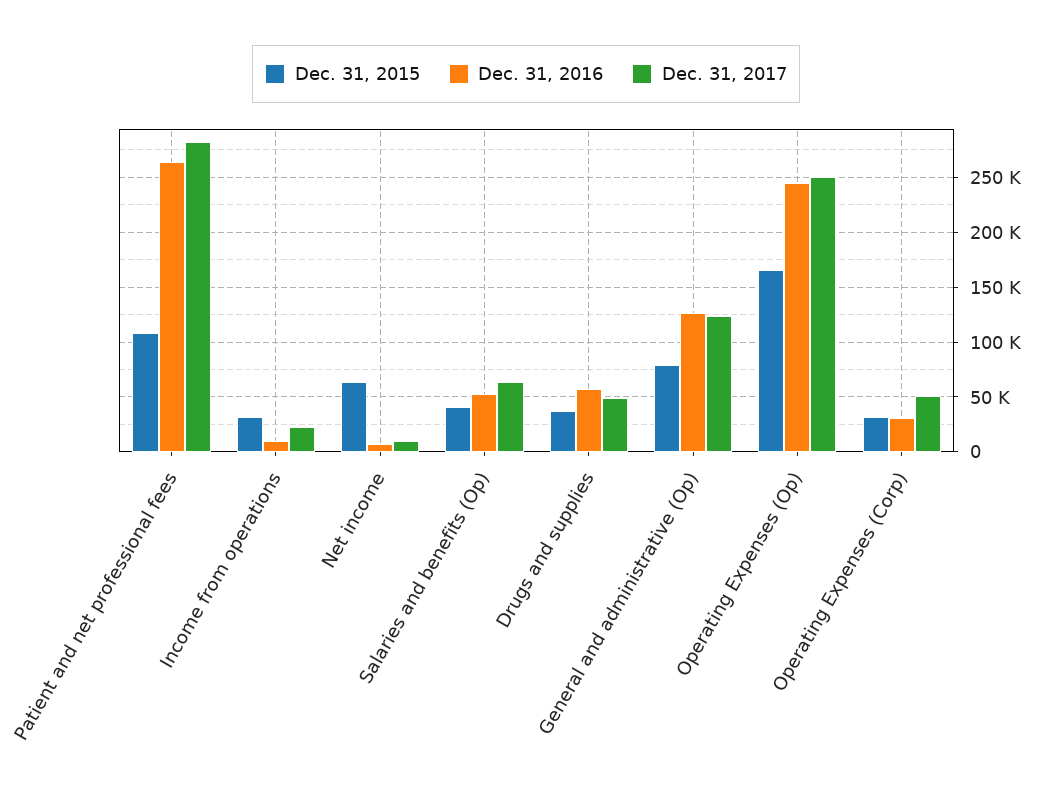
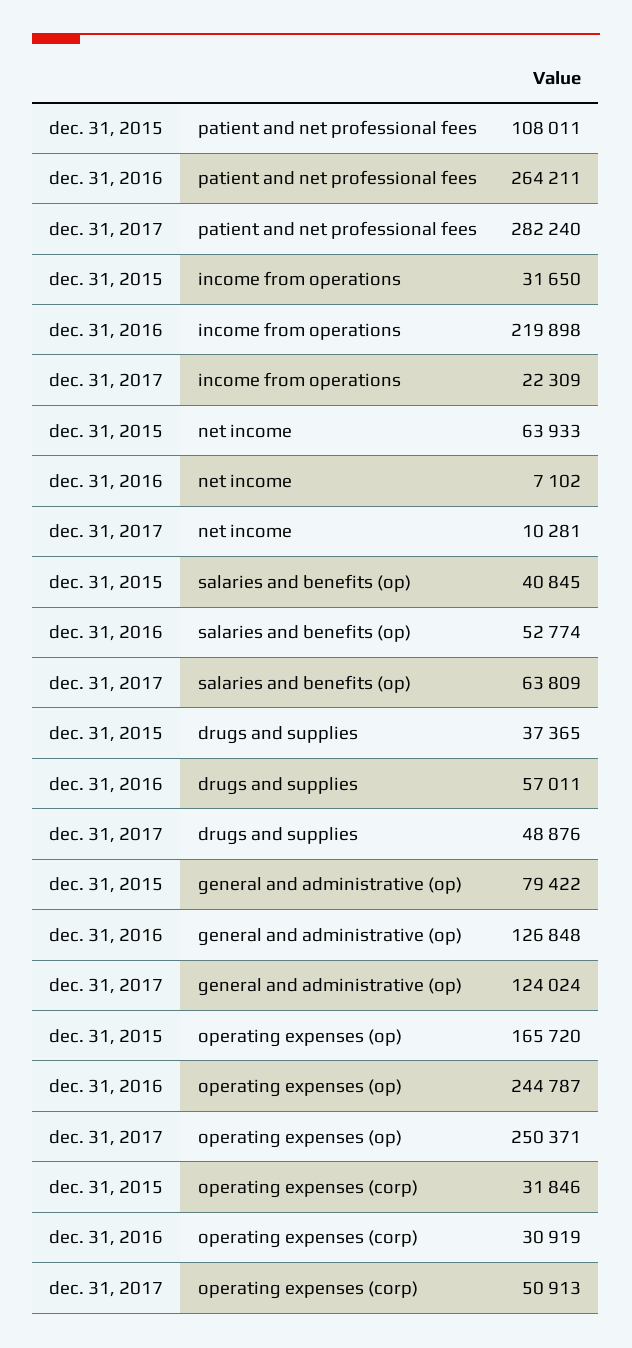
Dec. 31, 2016, Income from operations: 10000 -> 219898

